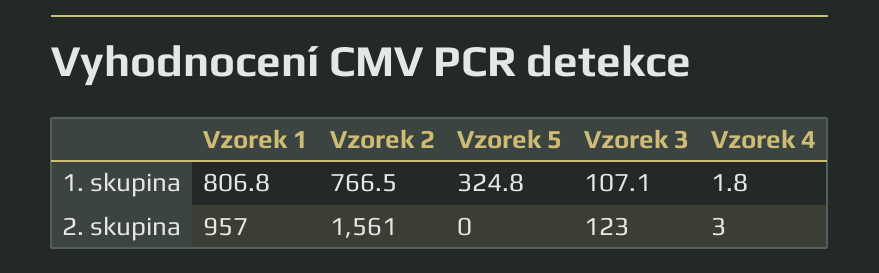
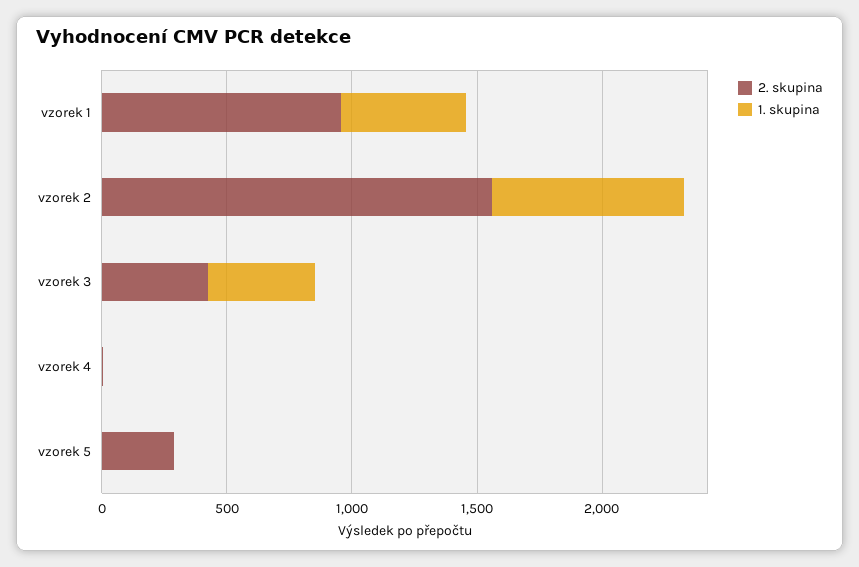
1. skupina, Vzorek 1: 806.8 -> 500
1. skupina, Vzorek 5: 324.8 -> 0
1. skupina, Vzorek 3: 107.1 -> 400
2. skupina, Vzorek 5: 0 -> 300
2. skupina, Vzorek 3: 123 -> 400

